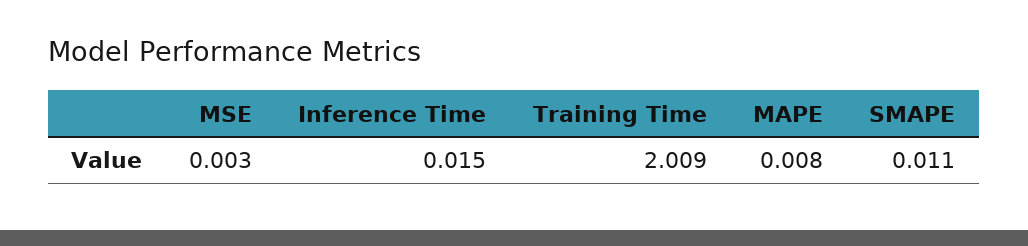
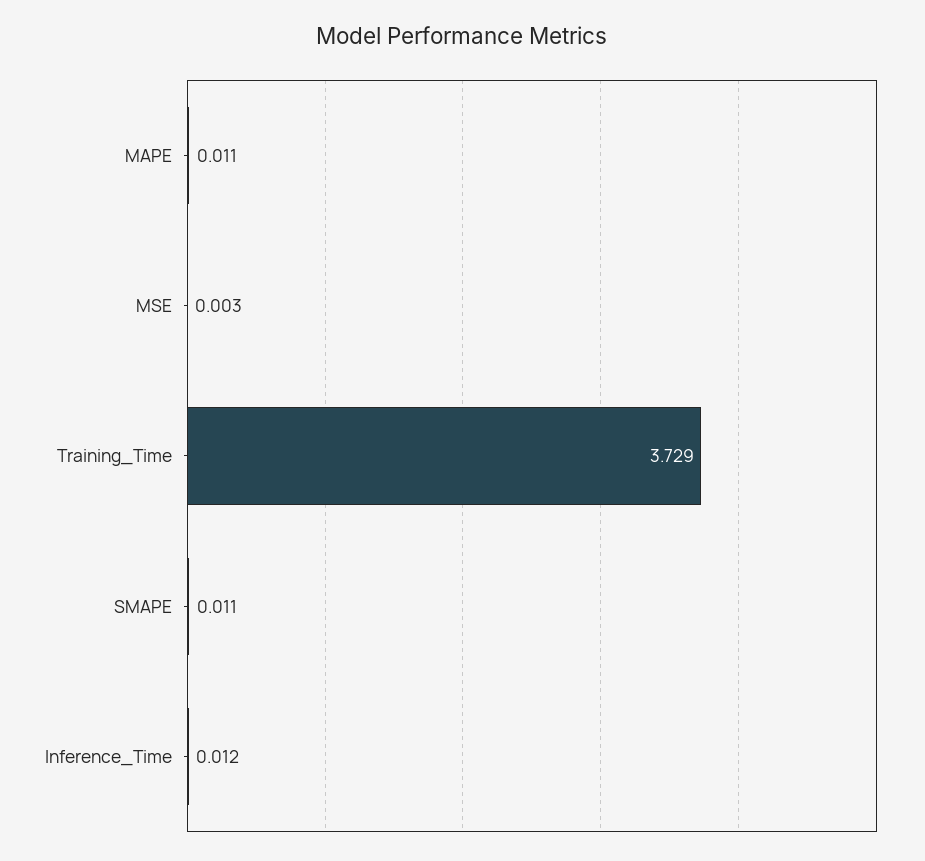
Inference Time: 0.015 -> 0.012
Training Time: 2.009 -> 3.729
MAPE: 0.008 -> 0.011

